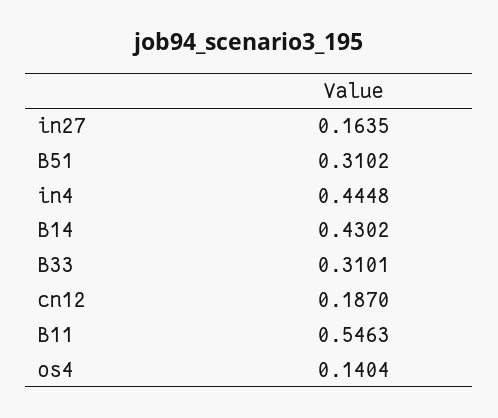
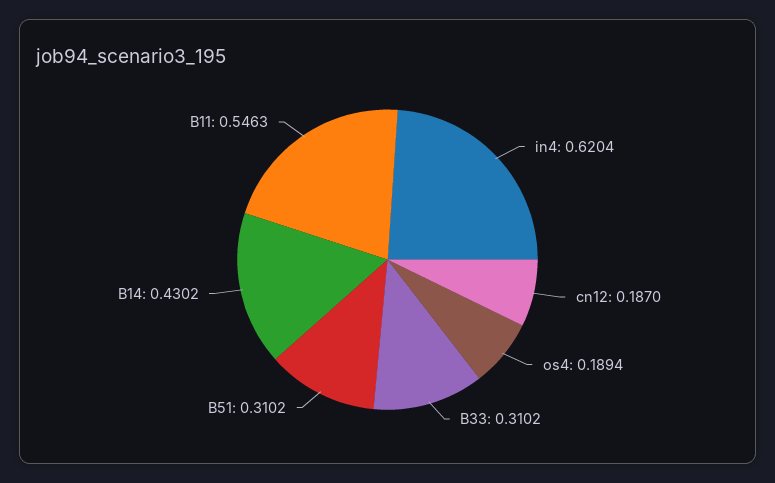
in27: 0.1635 -> none
in4: 0.4448 -> 0.6204
B33: 0.3101 -> 0.3102
os4: 0.1404 -> 0.1894

